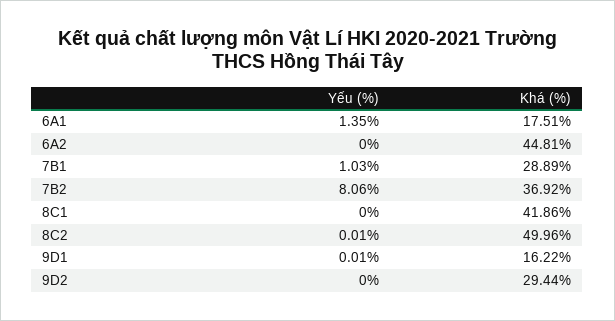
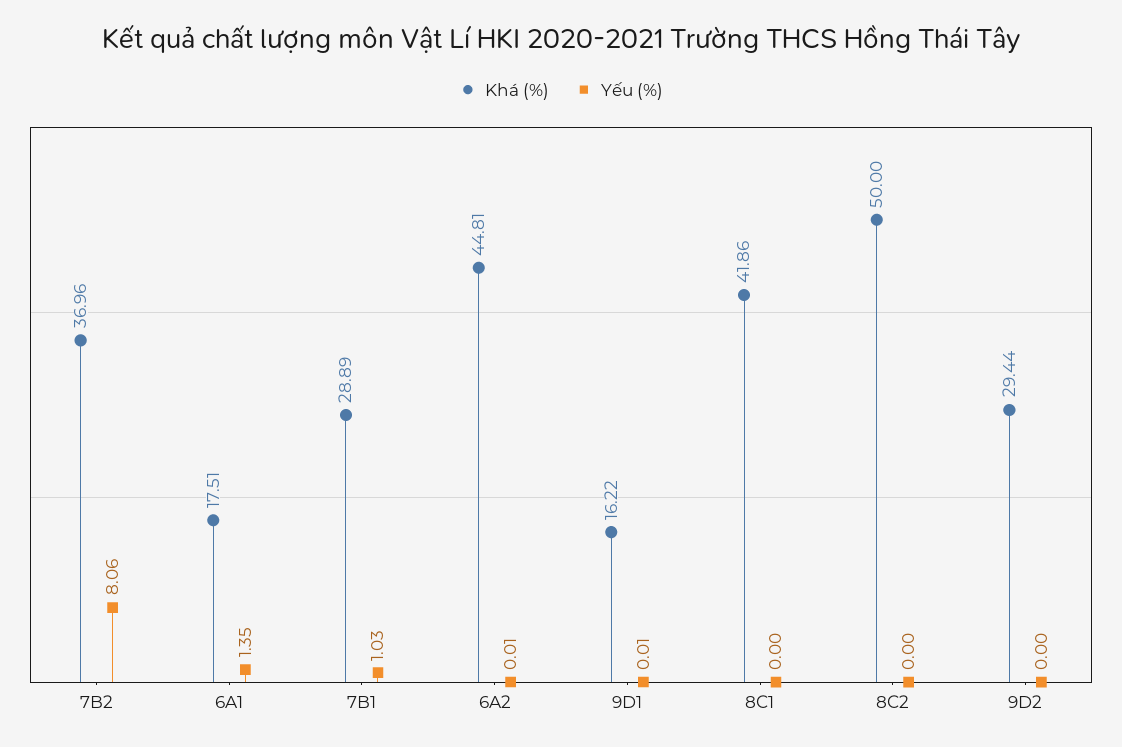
Yếu (%), 6A2: 0 -> 0.01
Khá (%), 7B2: 36.92 -> 36.96
Yếu (%), 8C2: 0.01 -> 0
Khá (%), 8C2: 49.96 -> 50

